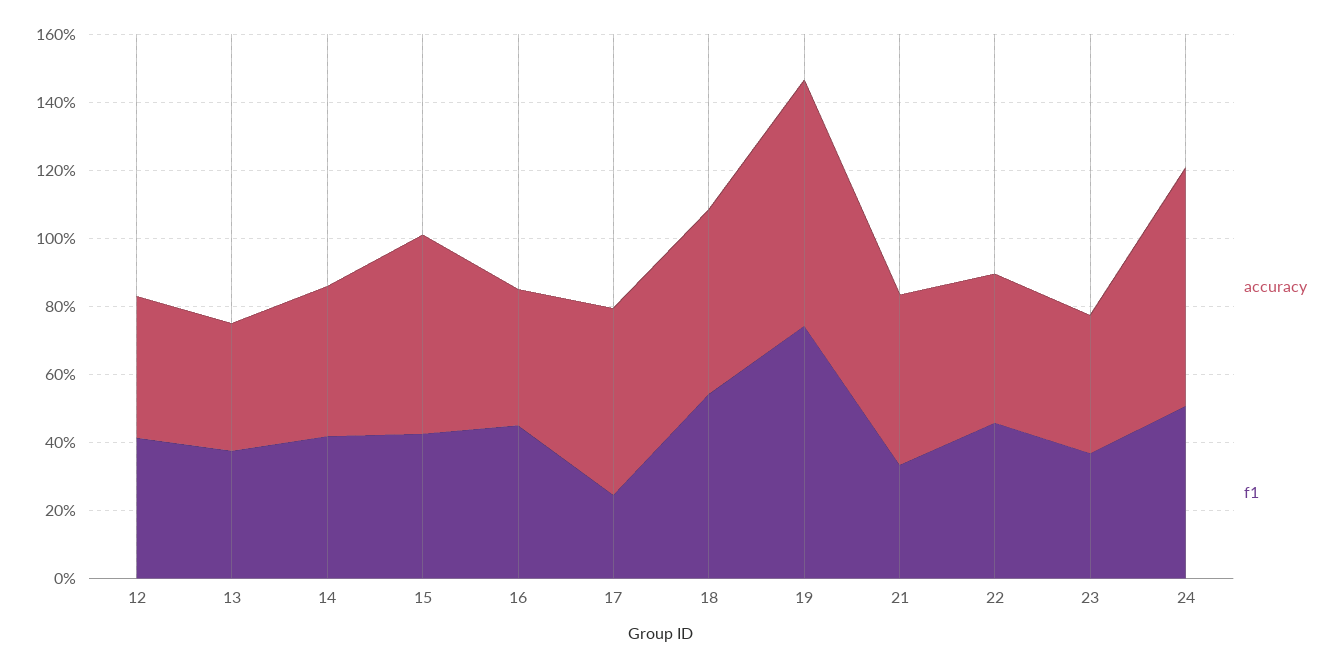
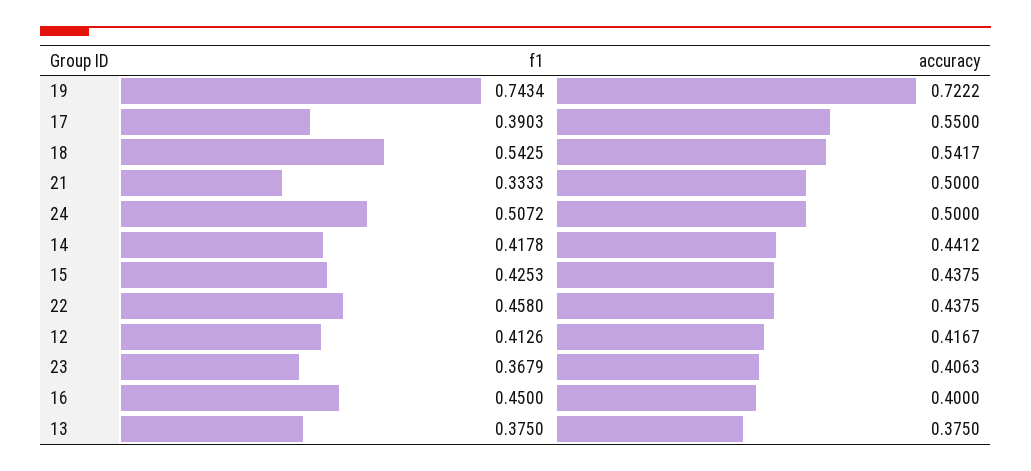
accuracy, 15: 0.6 -> 0.4375
f1, 17: 0.25 -> 0.3903
accuracy, 24: 0.7 -> 0.5

